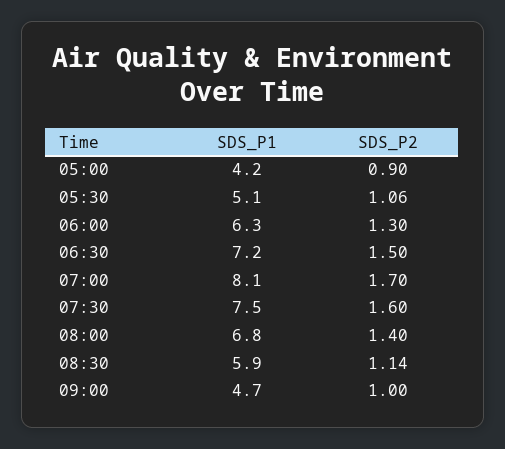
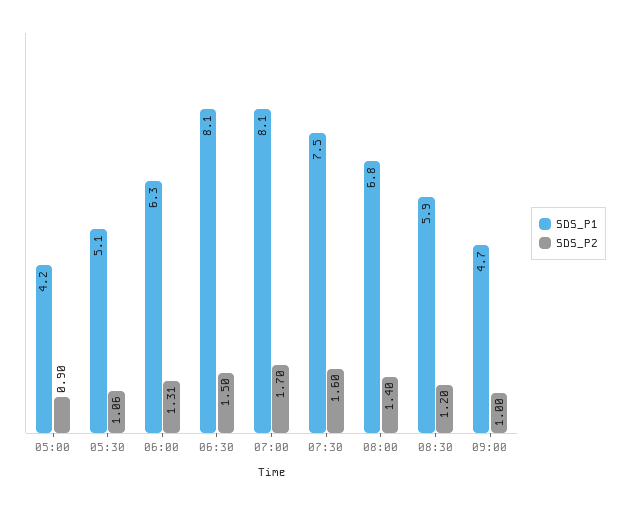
SDS_P2, 06:00: 1.3 -> 1.31
SDS_P1, 06:30: 7.2 -> 8.1
SDS_P2, 08:30: 1.14 -> 1.2

